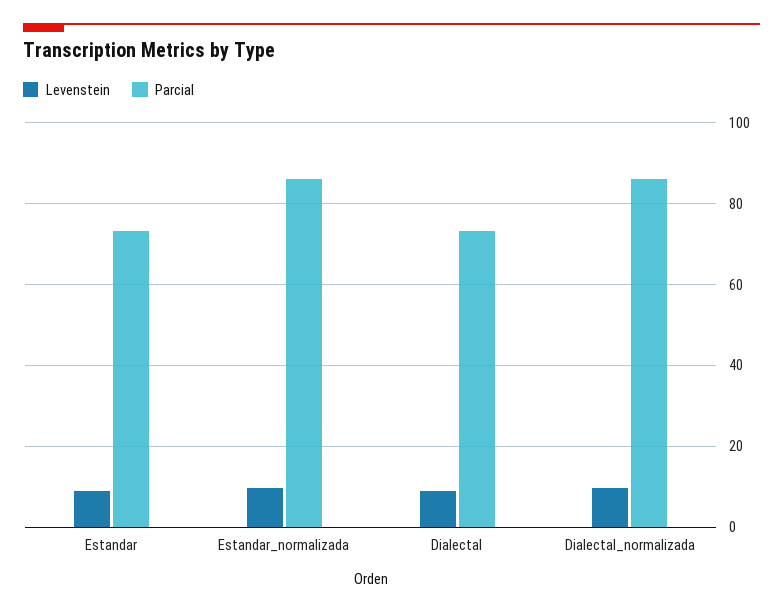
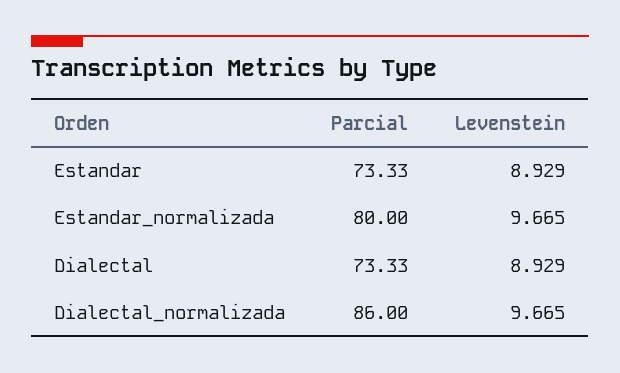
Parcial, Estandar_normalizada: 86 -> 80

